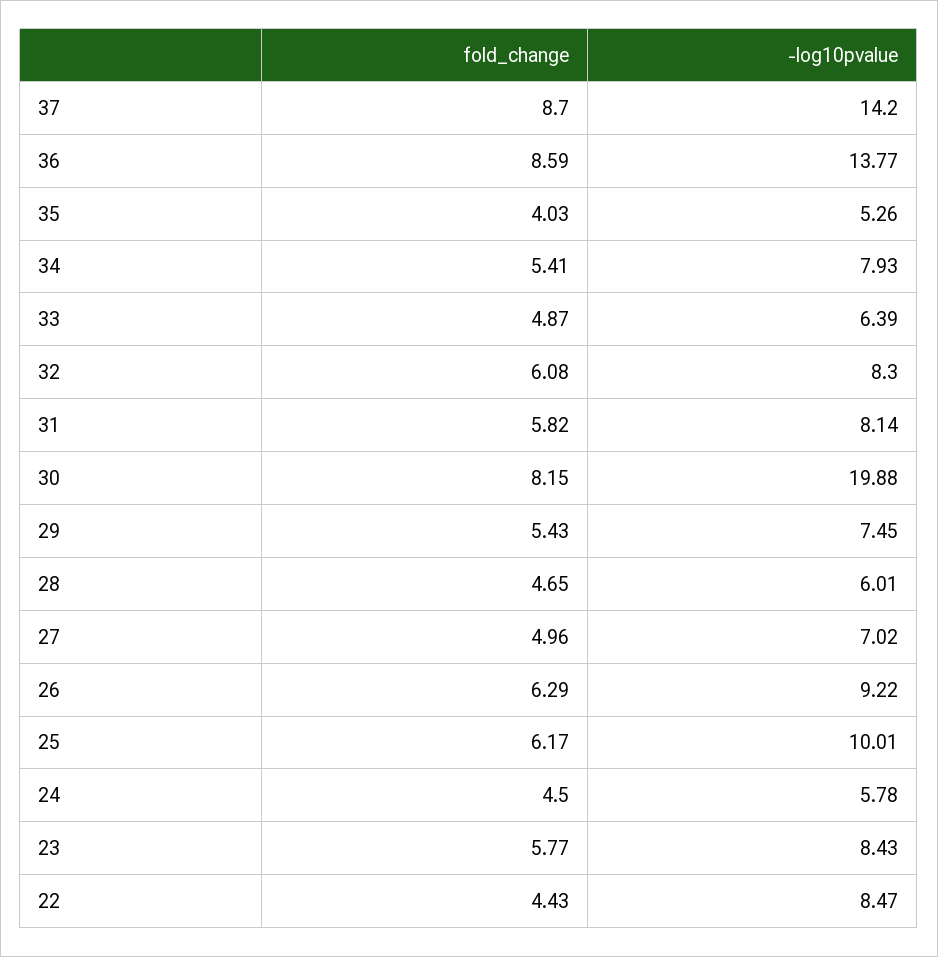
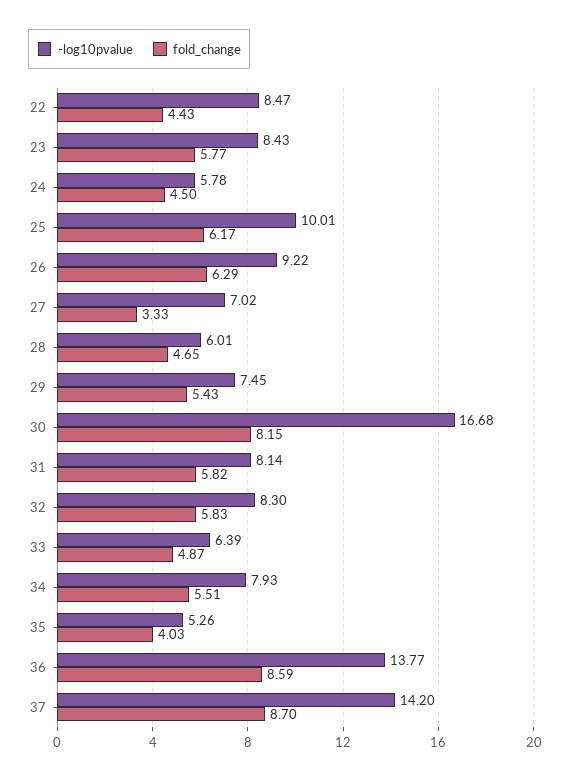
fold_change, 34: 5.41 -> 5.51
fold_change, 32: 6.08 -> 5.83
-log10pvalue, 30: 19.88 -> 16.68
fold_change, 27: 4.96 -> 3.33

